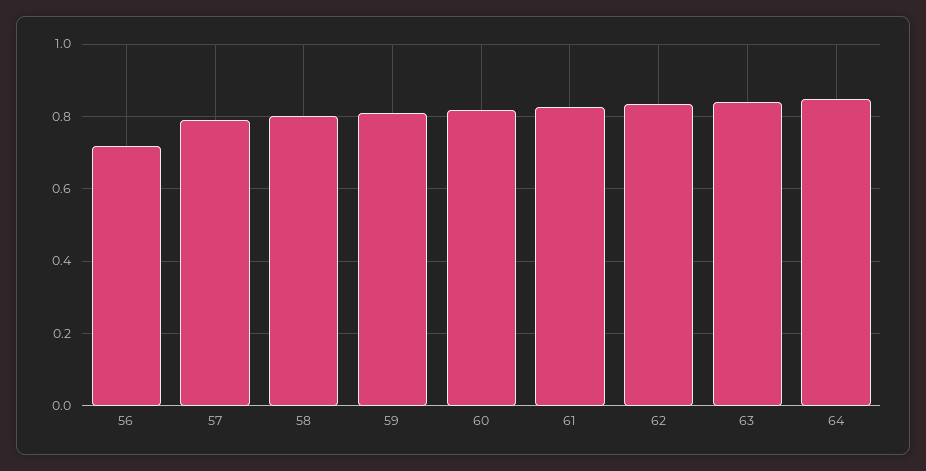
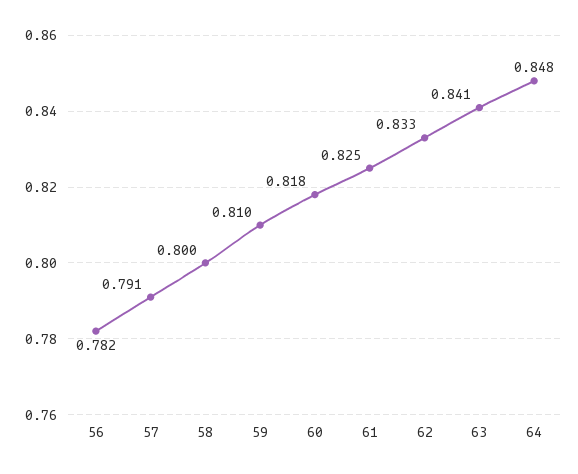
56: 0.72 -> 0.782

